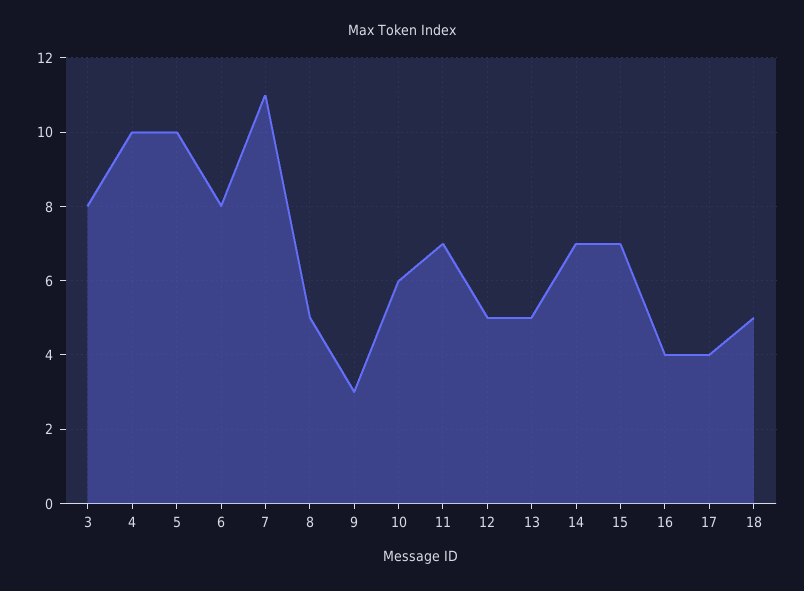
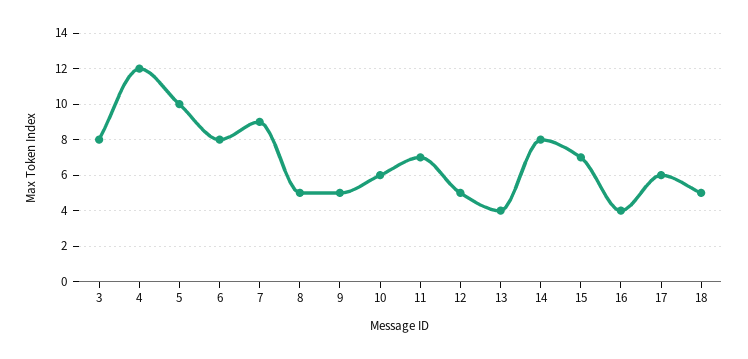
4: 10 -> 12
7: 11 -> 9
9: 3 -> 5
13: 5 -> 4
14: 7 -> 8
17: 4 -> 6

